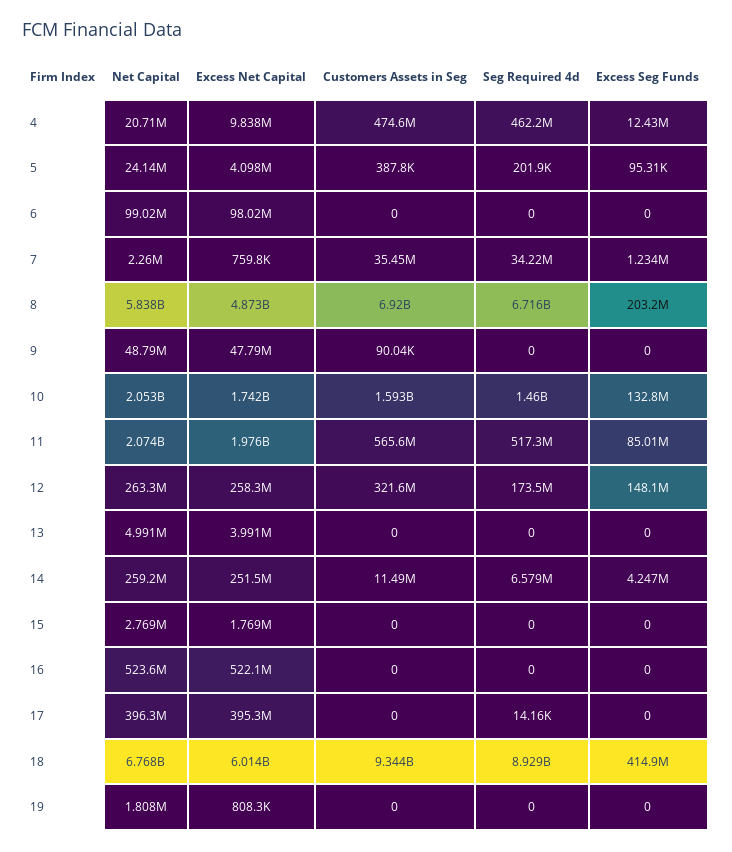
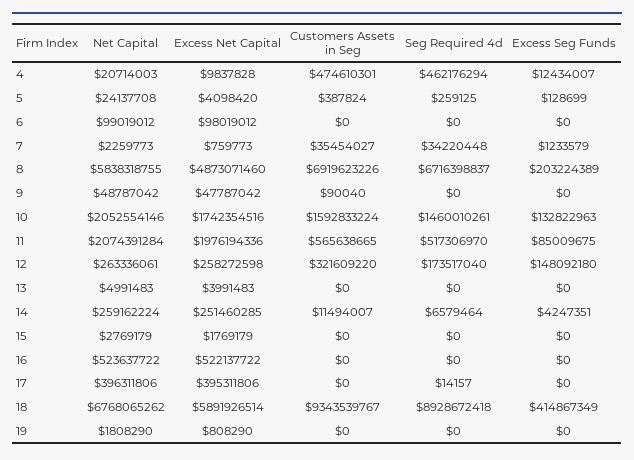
Seg Required 4d, 5: 201900 -> 259125
Excess Seg Funds, 5: 95310 -> 128699
Excess Net Capital, 18: 6014000000 -> 5891926514

